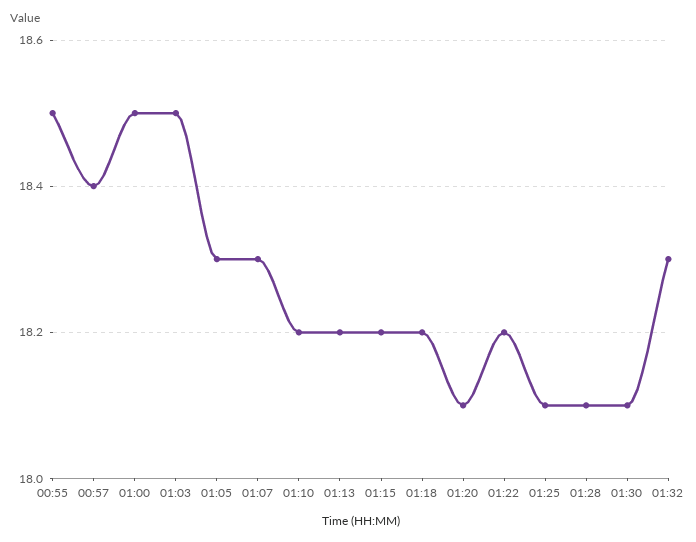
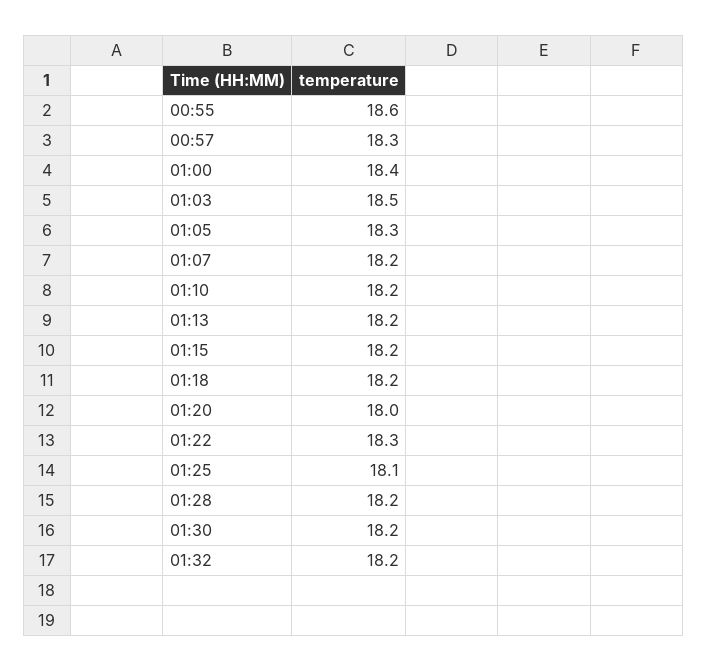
00:55: 18.5 -> 18.6
00:57: 18.4 -> 18.3
01:00: 18.5 -> 18.4
01:07: 18.3 -> 18.2
01:20: 18.1 -> 18
01:22: 18.2 -> 18.3
01:28: 18.1 -> 18.2
01:30: 18.1 -> 18.2
01:32: 18.3 -> 18.2

